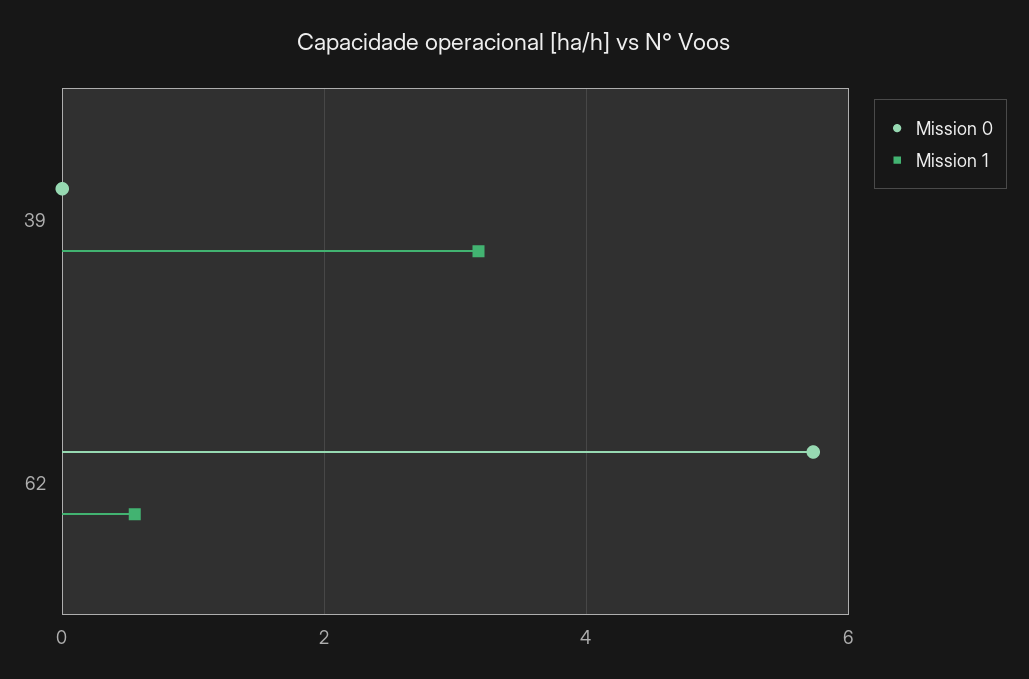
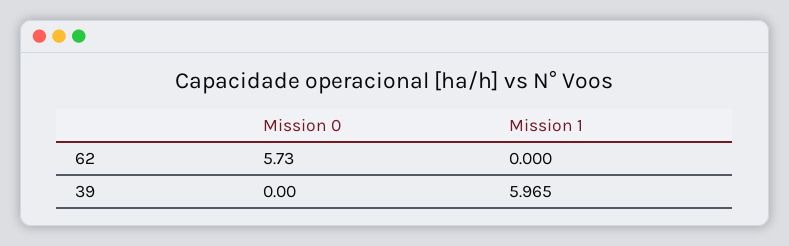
Mission 1, 39: 3.2 -> 5.965
Mission 1, 62: 0.6 -> 0

